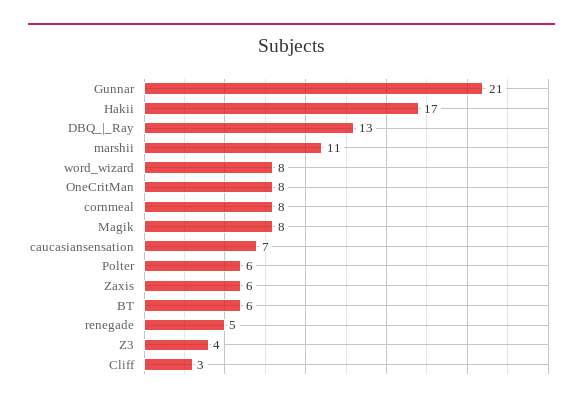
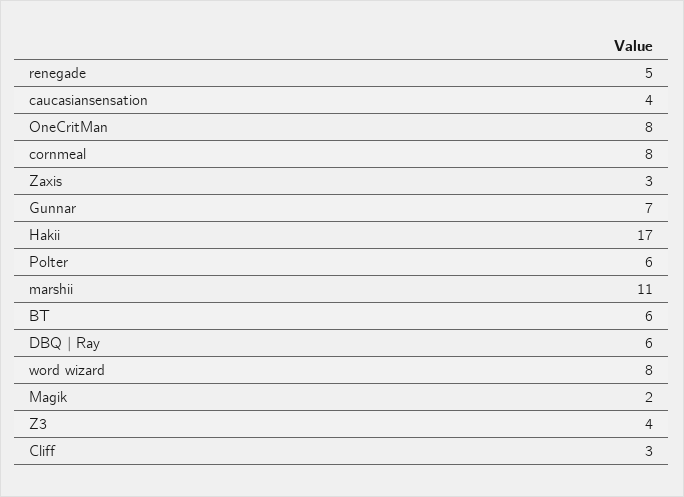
Gunnar: 21 -> 7
DBQ_|_Ray: 13 -> 6
Magik: 8 -> 2
caucasiansensation: 7 -> 4
Zaxis: 6 -> 3

